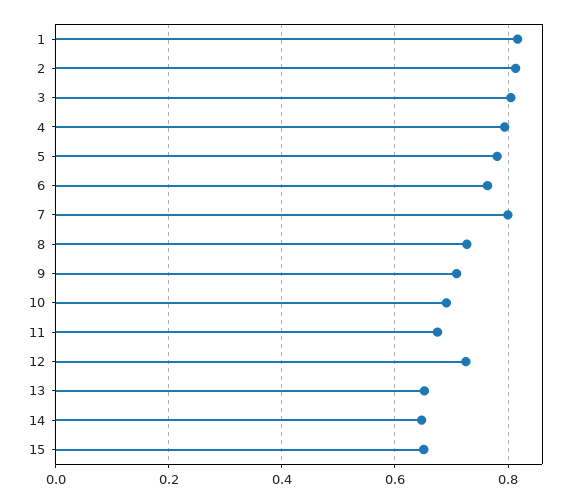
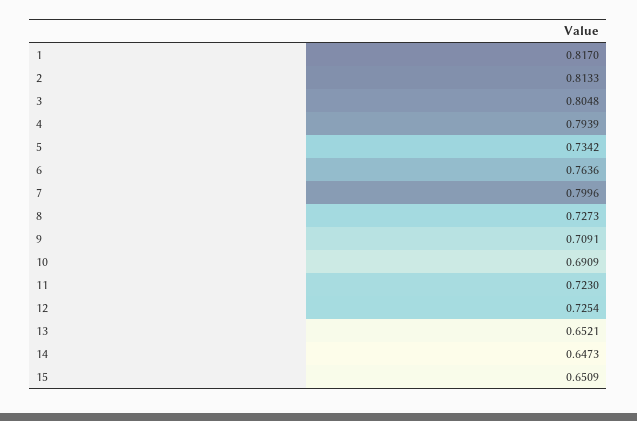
5: 0.78 -> 0.7342
11: 0.68 -> 0.723

